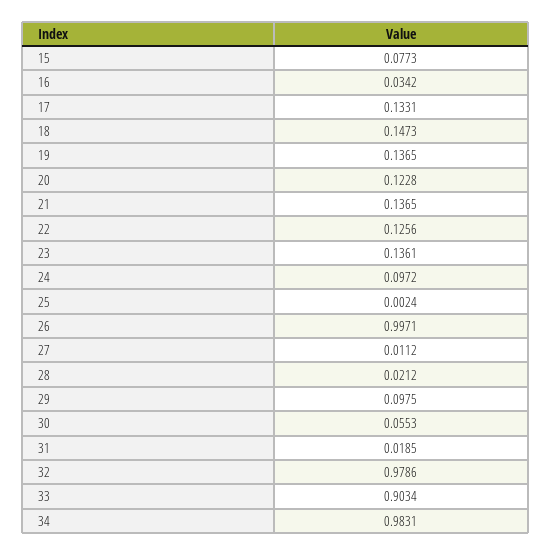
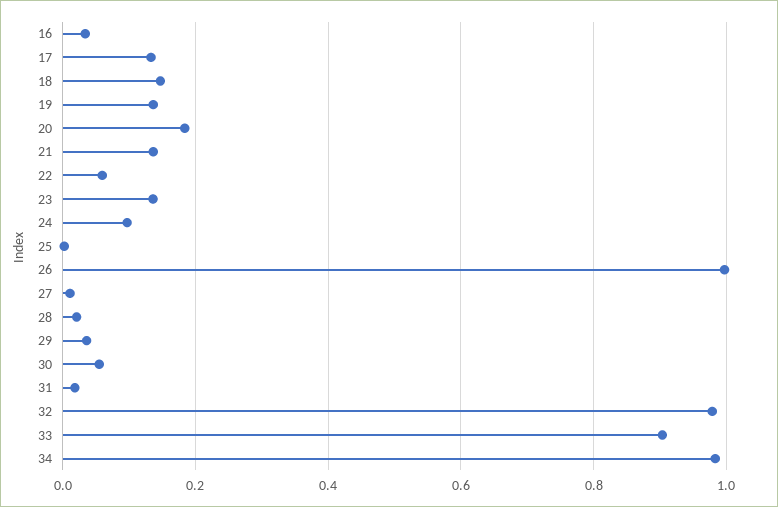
15: 0.0773 -> none
20: 0.1228 -> 0.18
22: 0.1256 -> 0.06
29: 0.0975 -> 0.04

